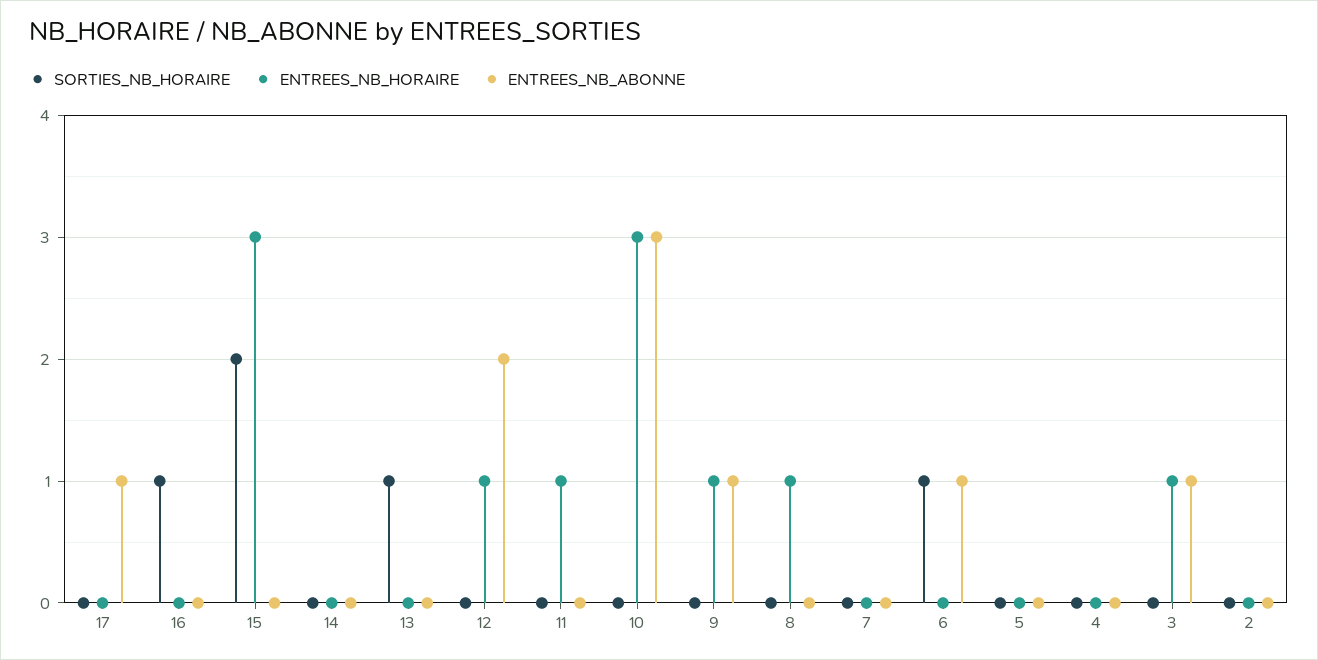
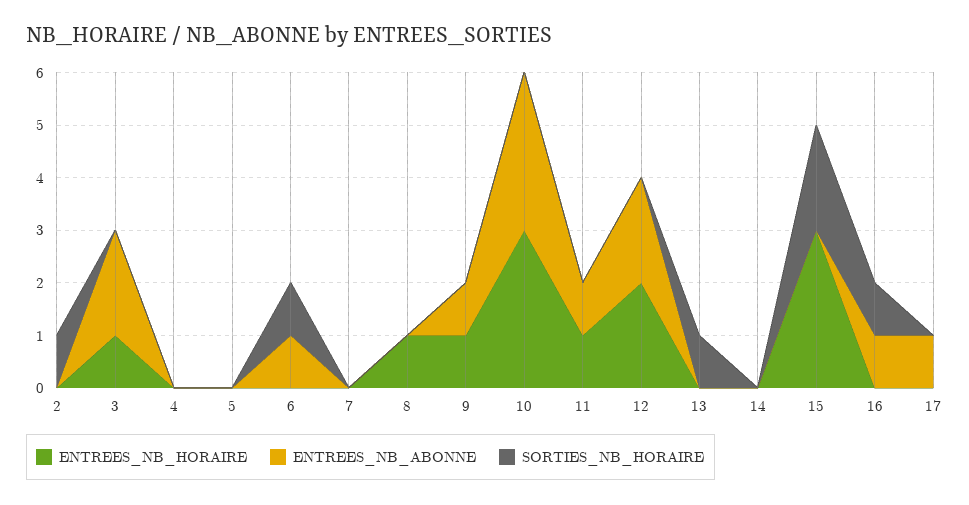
ENTREES_NB_ABONNE, 16: 0 -> 1
ENTREES_NB_HORAIRE, 12: 1 -> 2
ENTREES_NB_ABONNE, 11: 0 -> 1
ENTREES_NB_ABONNE, 3: 1 -> 2
SORTIES_NB_HORAIRE, 2: 0 -> 1

